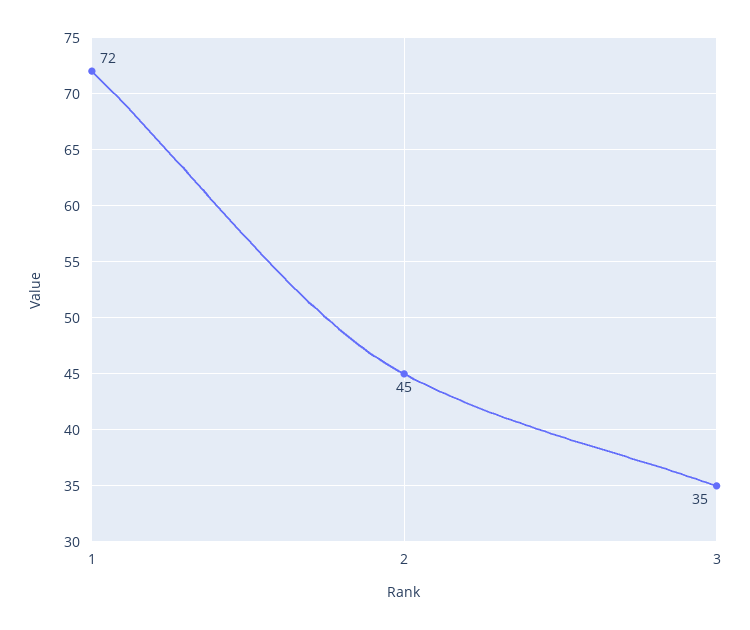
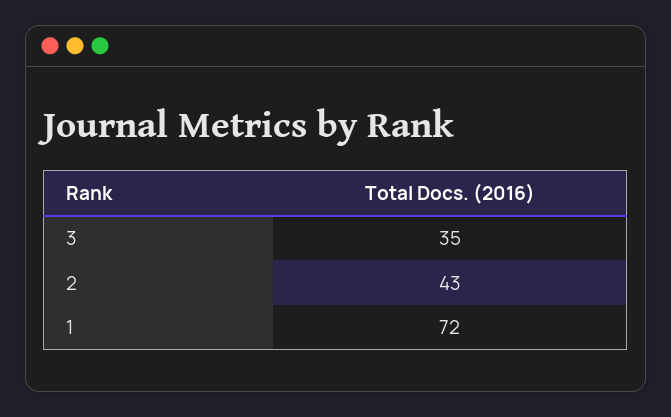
2: 45 -> 43

